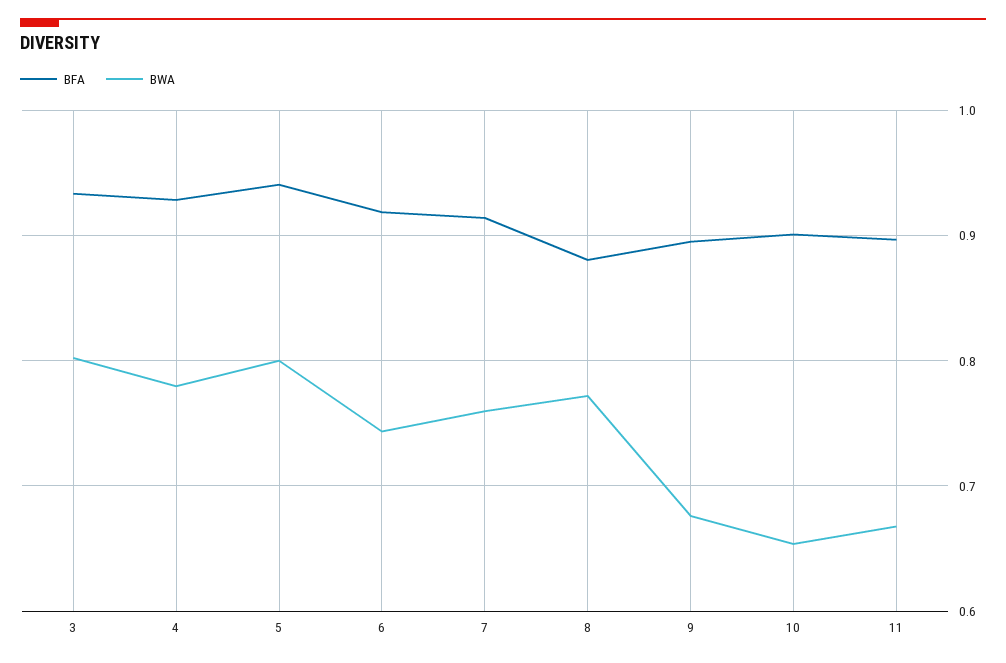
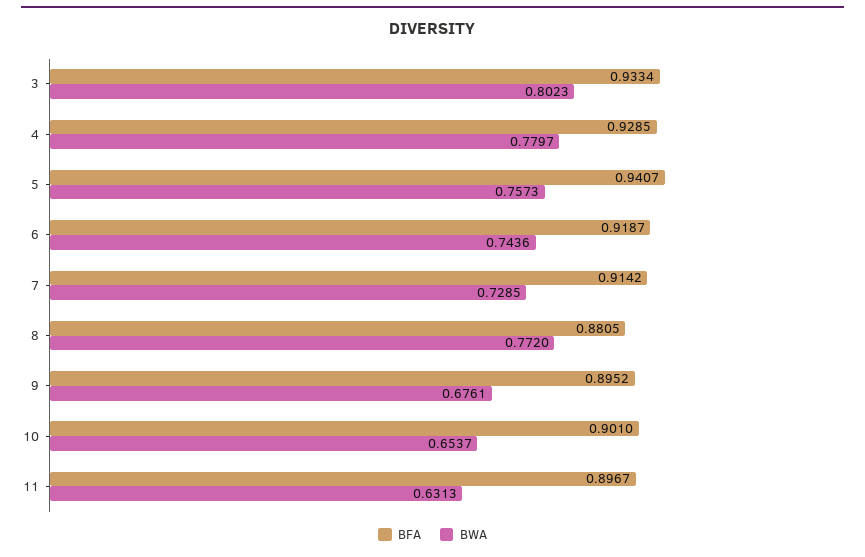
BWA, 5: 0.8 -> 0.7573
BWA, 7: 0.76 -> 0.7285
BWA, 11: 0.67 -> 0.6313

